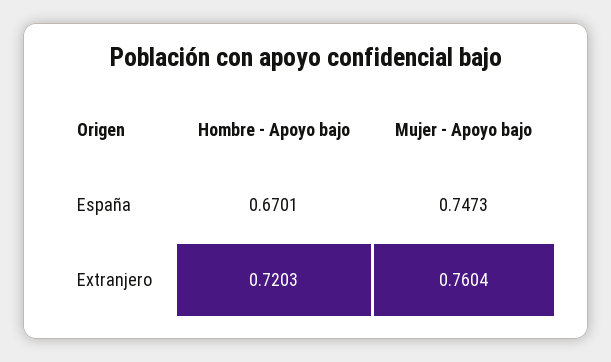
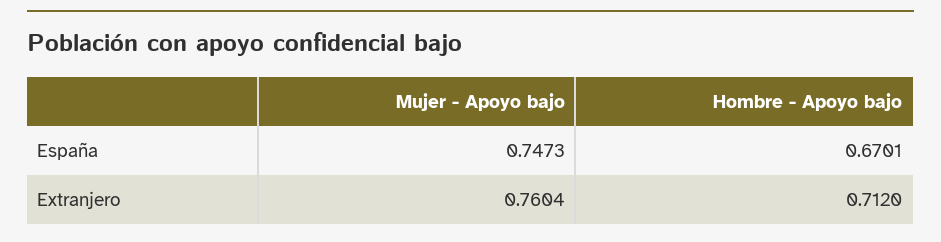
Hombre - Apoyo bajo, Extranjero: 0.7203 -> 0.712

